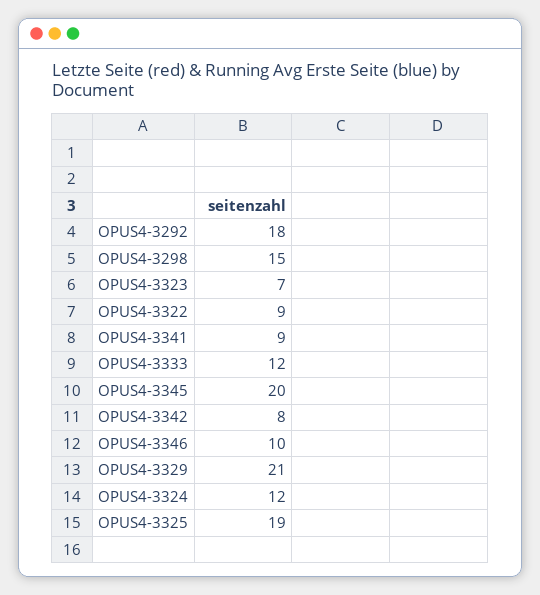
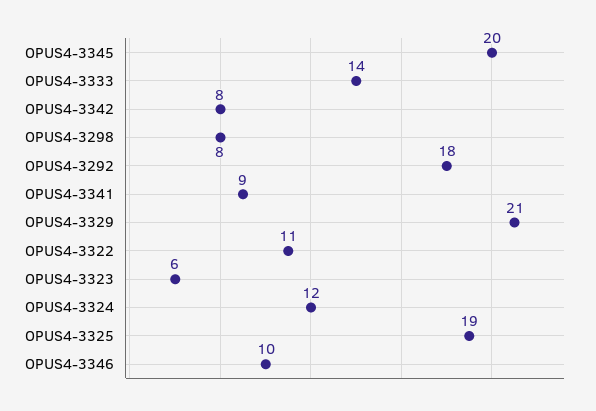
OPUS4-3298: 15 -> 8
OPUS4-3323: 7 -> 6
OPUS4-3322: 9 -> 11
OPUS4-3333: 12 -> 14

